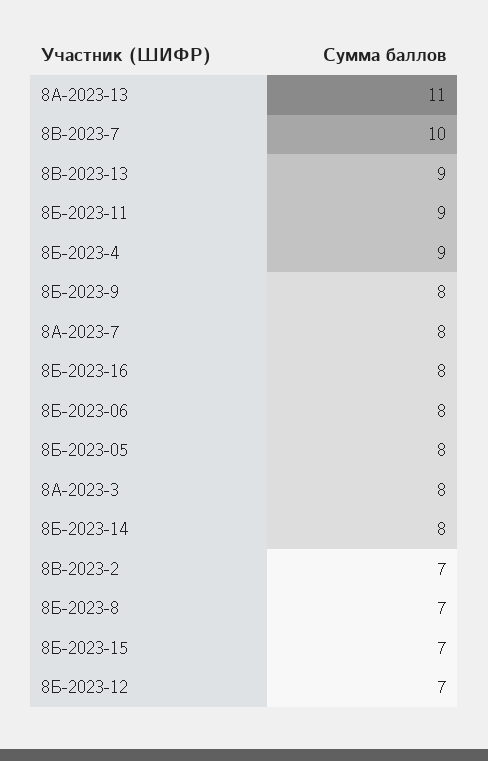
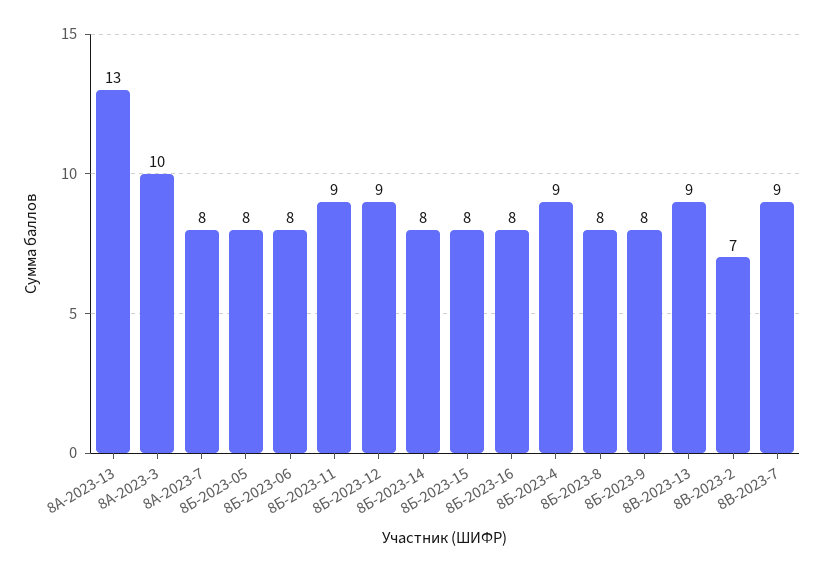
8А-2023-13: 11 -> 13
8В-2023-7: 10 -> 9
8А-2023-3: 8 -> 10
8Б-2023-8: 7 -> 8
8Б-2023-15: 7 -> 8
8Б-2023-12: 7 -> 9

